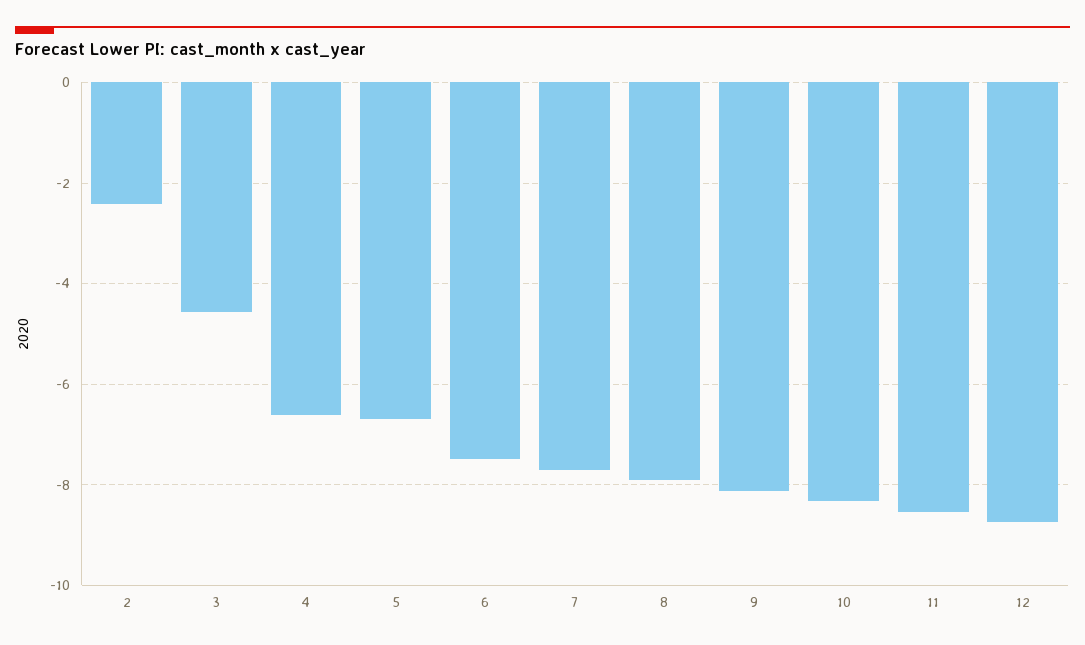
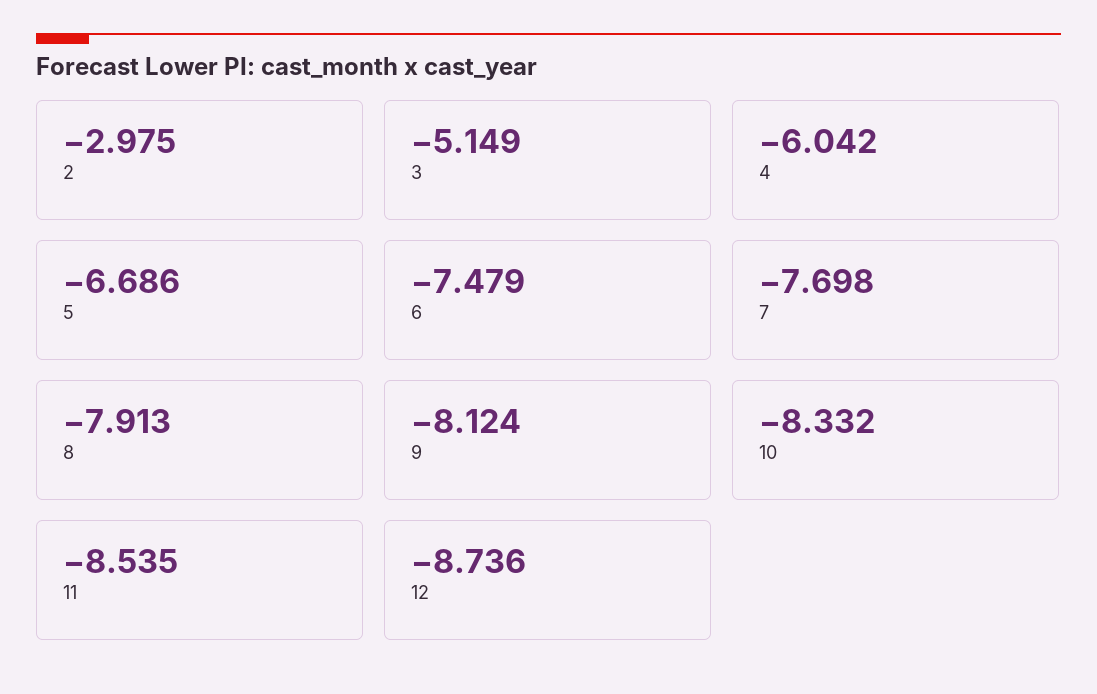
2: -2.4 -> -2.975
3: -4.6 -> -5.149
4: -6.6 -> -6.042

